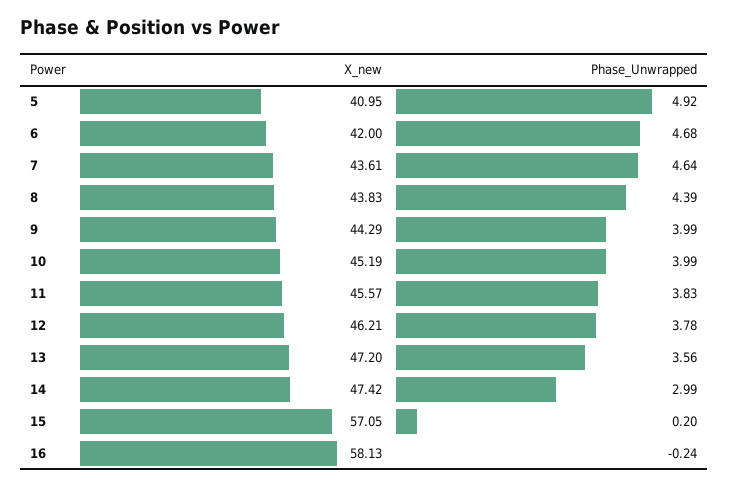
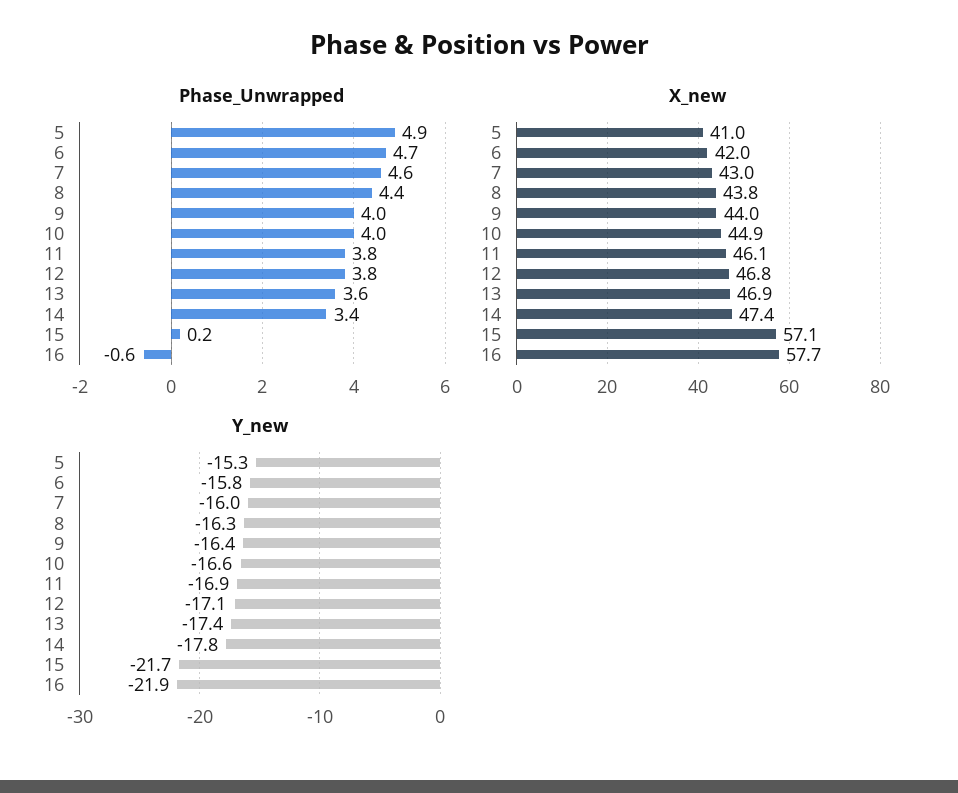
X_new, 7: 43.61 -> 43
X_new, 9: 44.29 -> 44
X_new, 10: 45.19 -> 44.9
X_new, 11: 45.57 -> 46.1
X_new, 12: 46.21 -> 46.8
X_new, 13: 47.2 -> 46.9
Phase_Unwrapped, 14: 2.99 -> 3.4
X_new, 16: 58.13 -> 57.7
Phase_Unwrapped, 16: -0.24 -> -0.6
Y_new, 5: none -> -15.3
Y_new, 6: none -> -15.8
Y_new, 7: none -> -16
Y_new, 8: none -> -16.3
Y_new, 9: none -> -16.4
Y_new, 10: none -> -16.6
Y_new, 11: none -> -16.9
Y_new, 12: none -> -17.1
Y_new, 13: none -> -17.4
Y_new, 14: none -> -17.8
Y_new, 15: none -> -21.7
Y_new, 16: none -> -21.9

